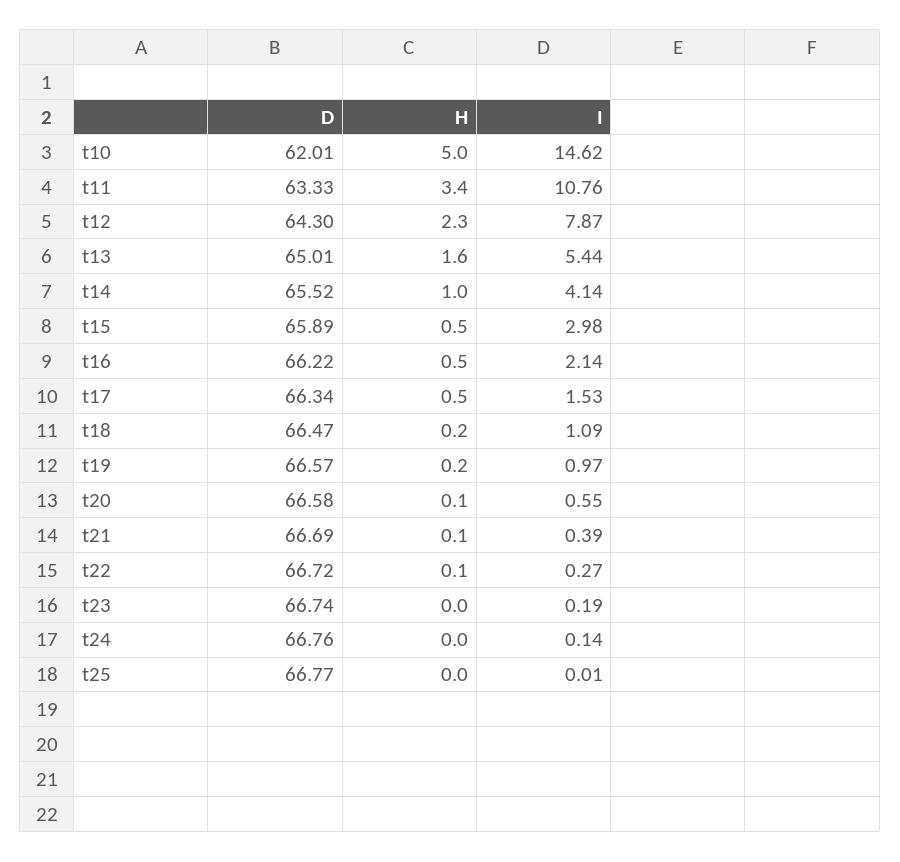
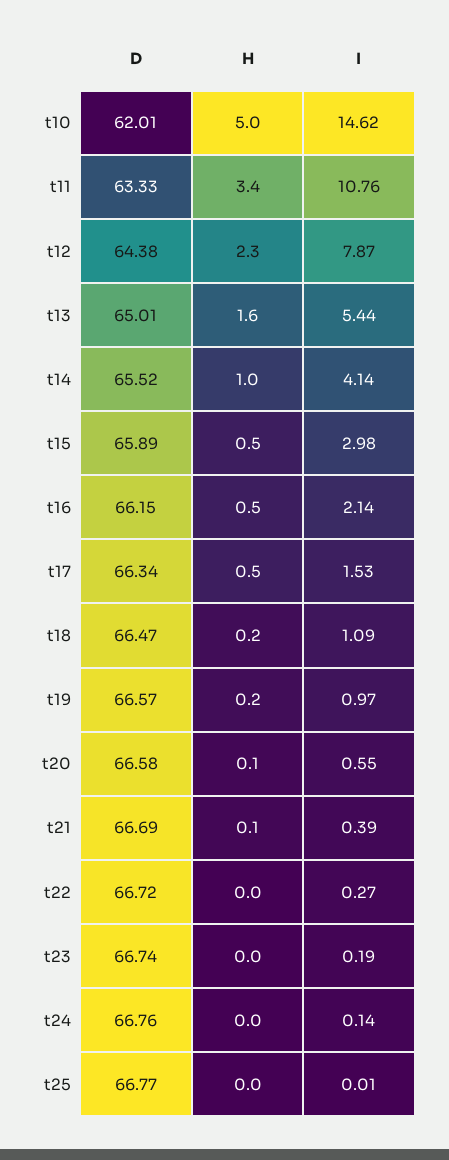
D, t12: 64.3 -> 64.38
D, t16: 66.22 -> 66.15
H, t22: 0.1 -> 0

